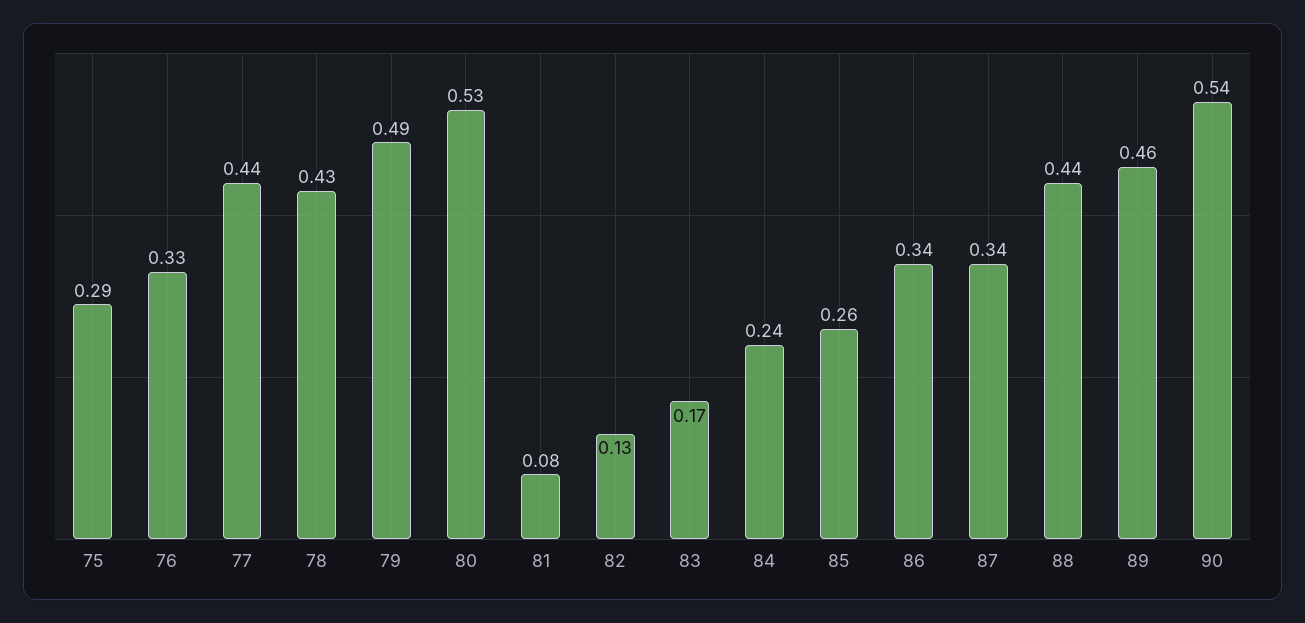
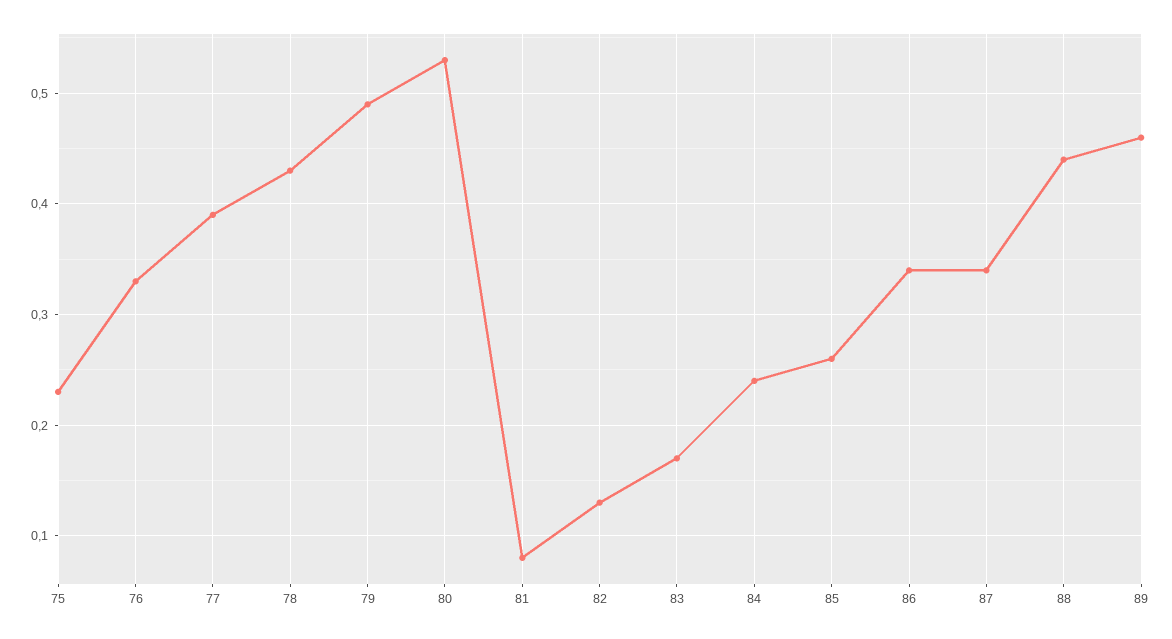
75: 0.29 -> 0.23
77: 0.44 -> 0.39
90: 0.54 -> none

